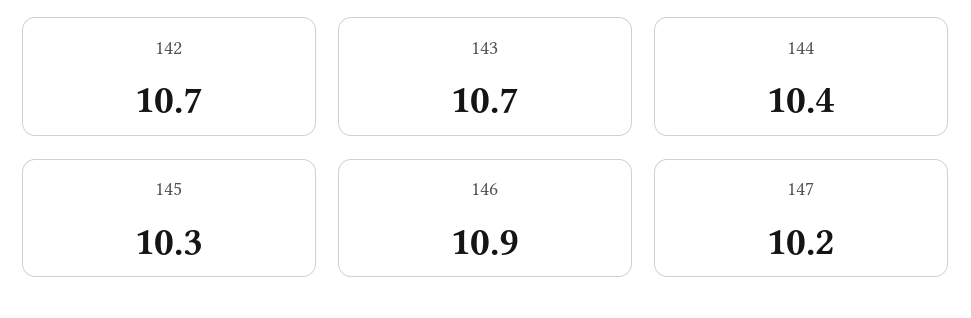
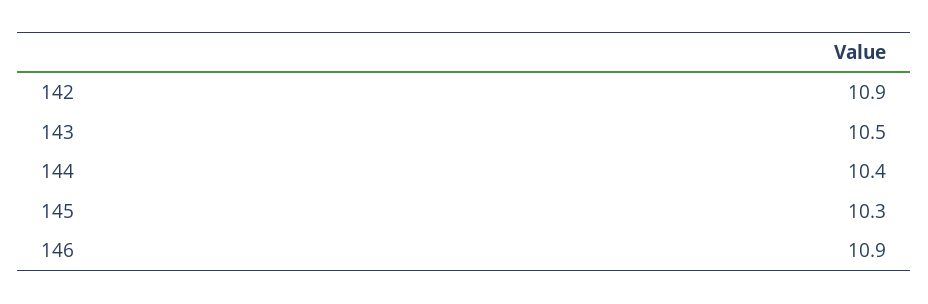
142: 10.7 -> 10.9
143: 10.7 -> 10.5
147: 10.2 -> none

